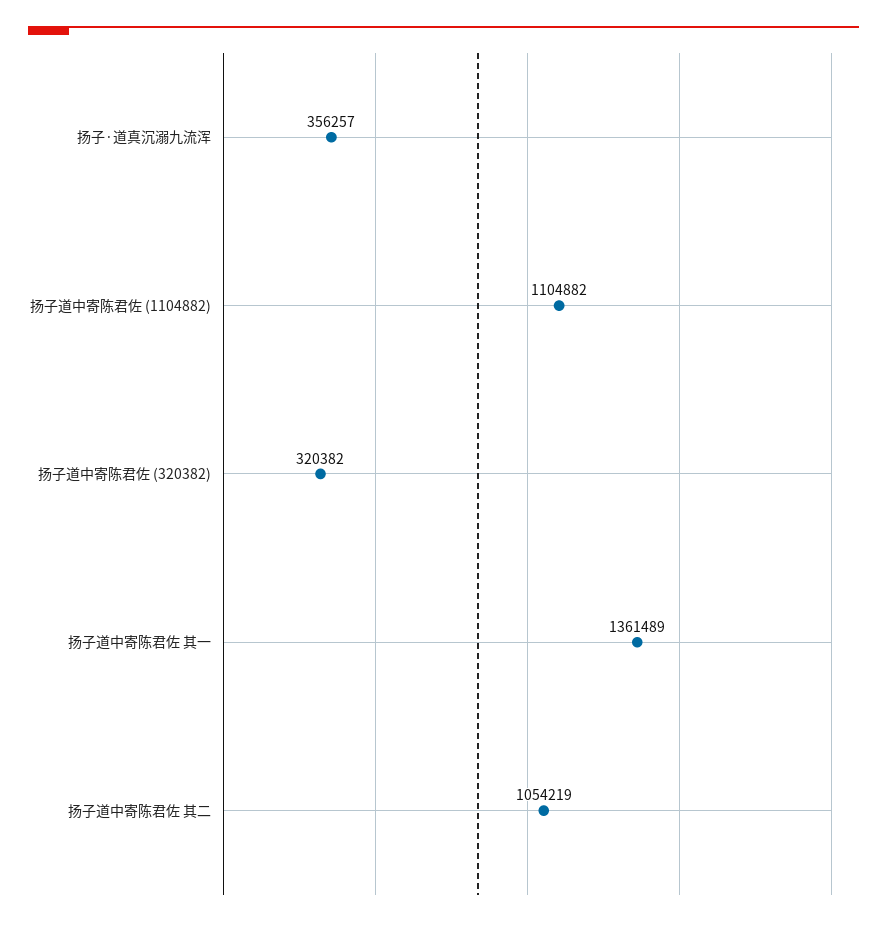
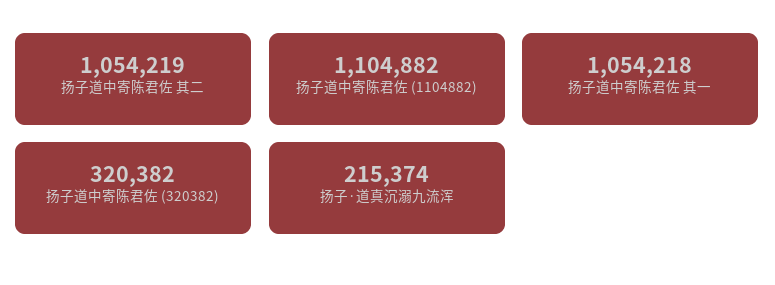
扬子·道真沉溺九流浑: 356257 -> 215374
扬子道中寄陈君佐 其一: 1361489 -> 1054218

